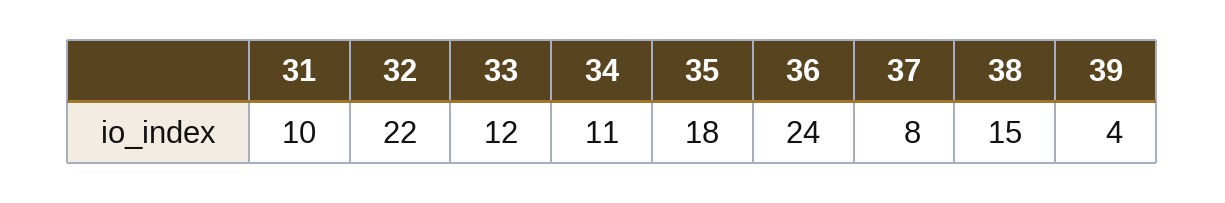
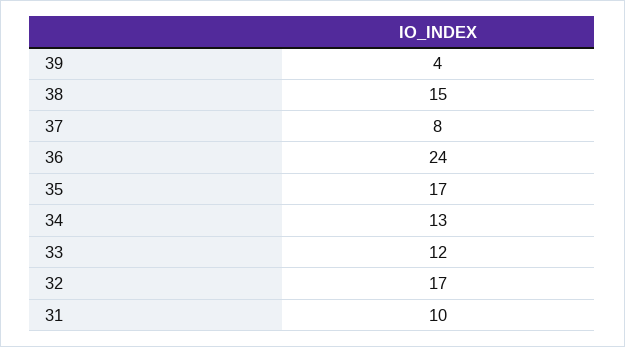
32: 22 -> 17
34: 11 -> 13
35: 18 -> 17

